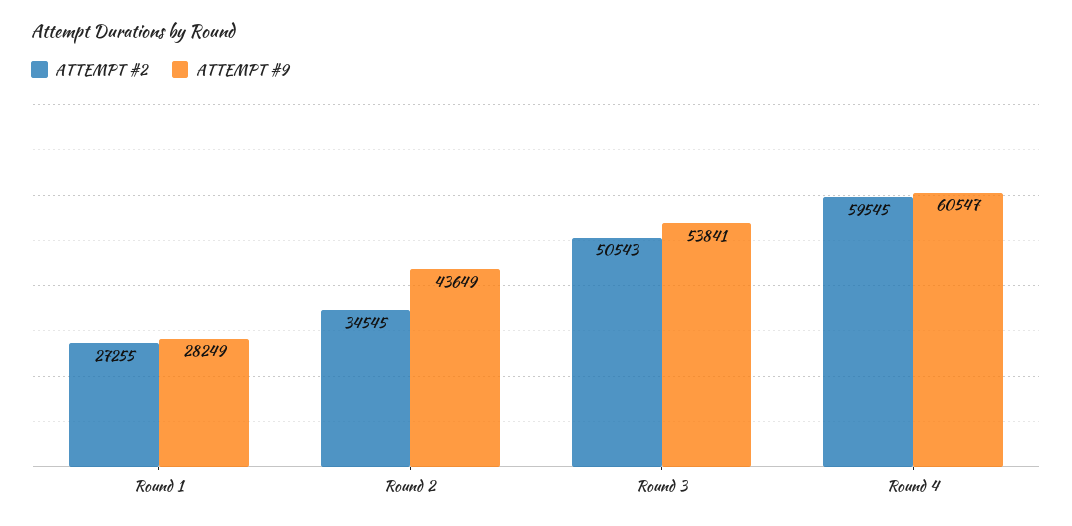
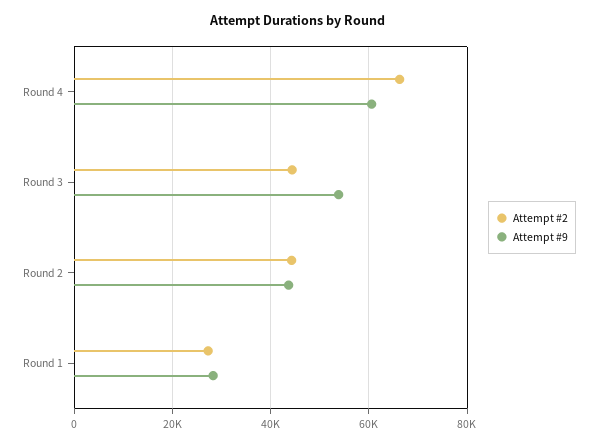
ATTEMPT #2, Round 2: 34545 -> 44000
ATTEMPT #2, Round 3: 50543 -> 44000
ATTEMPT #2, Round 4: 59545 -> 66000

